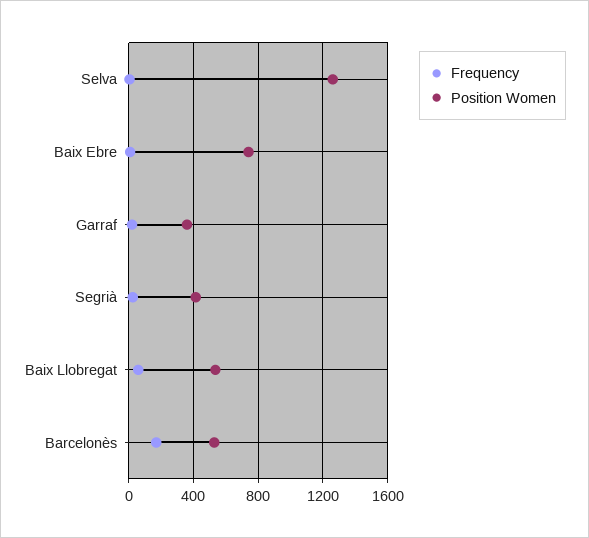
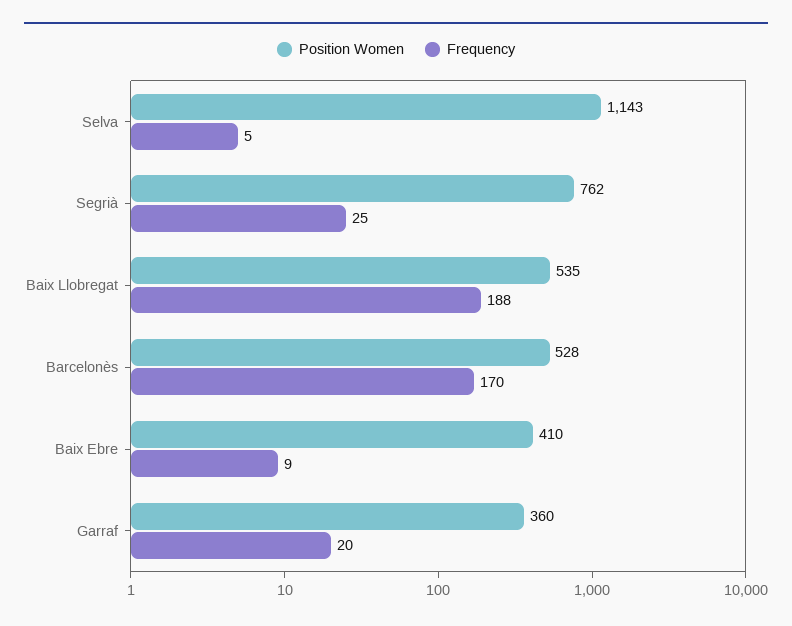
Position Women, Selva: 1250 -> 1143
Position Women, Baix Ebre: 750 -> 410
Position Women, Segrià: 400 -> 762
Frequency, Baix Llobregat: 50 -> 188

